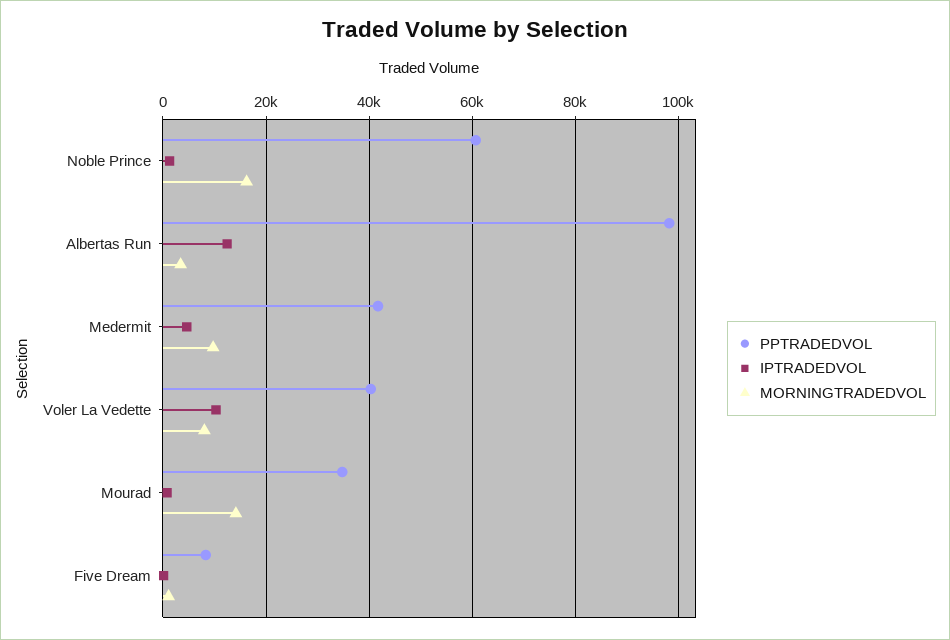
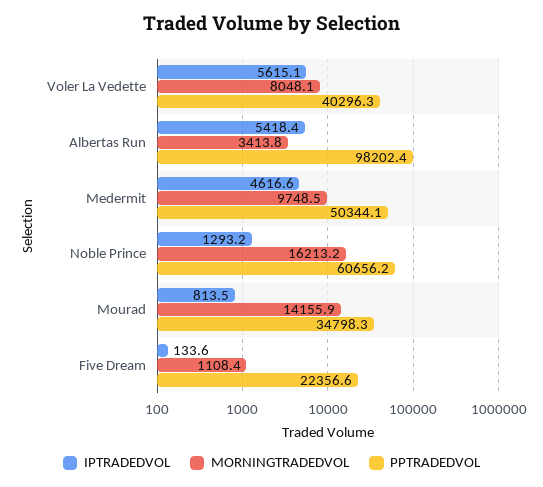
IPTRADEDVOL, Albertas Run: 12000 -> 5418.4
PPTRADEDVOL, Medermit: 42000 -> 50344.1
IPTRADEDVOL, Voler La Vedette: 10000 -> 5615.1
PPTRADEDVOL, Five Dream: 8000 -> 22356.6

